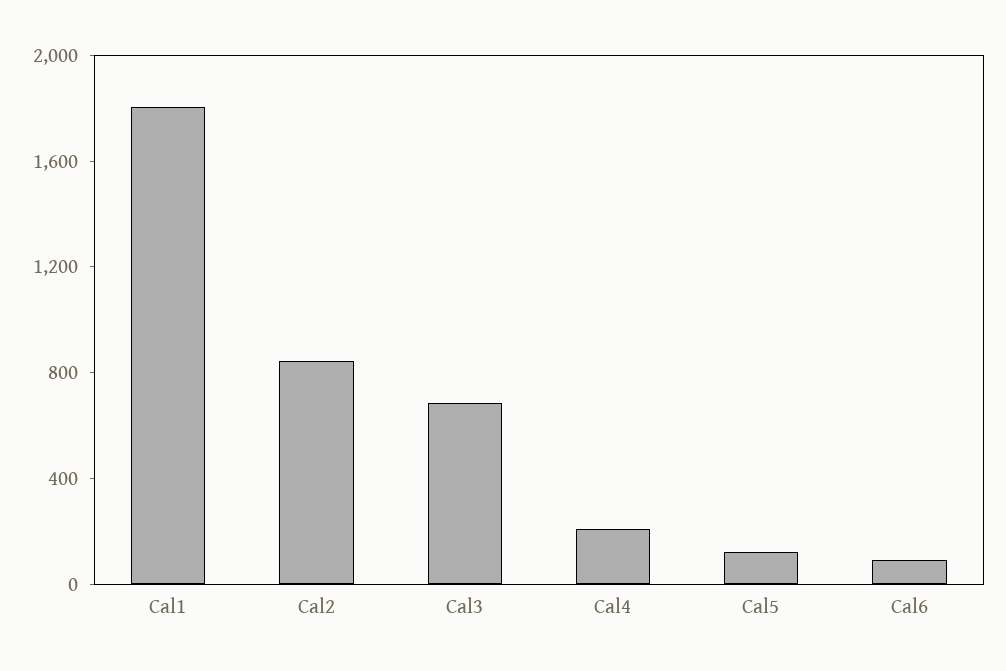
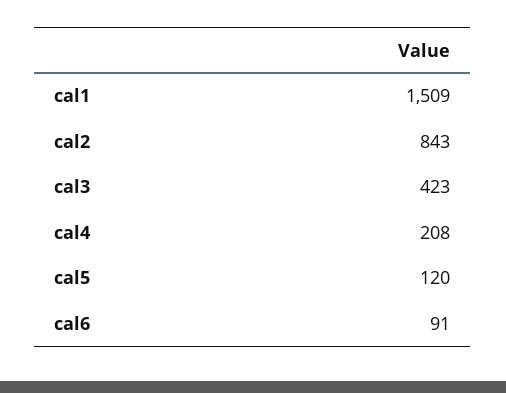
Cal1: 1800 -> 1509
Cal3: 700 -> 423

